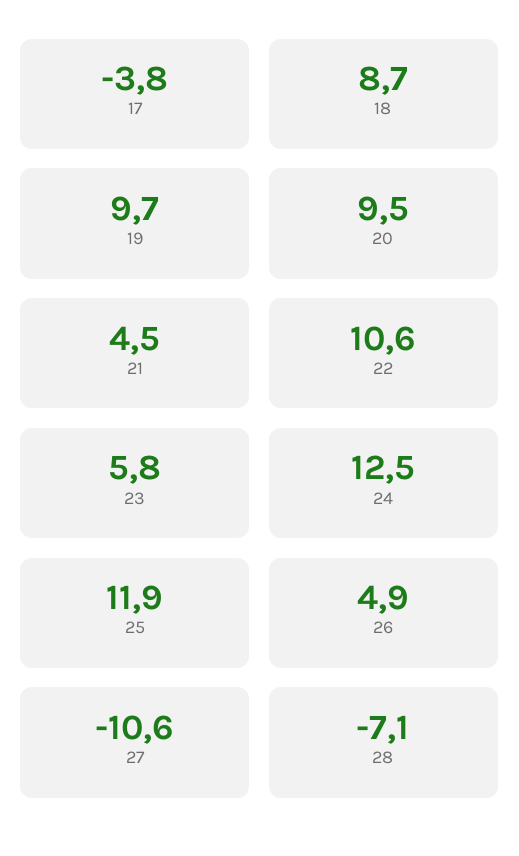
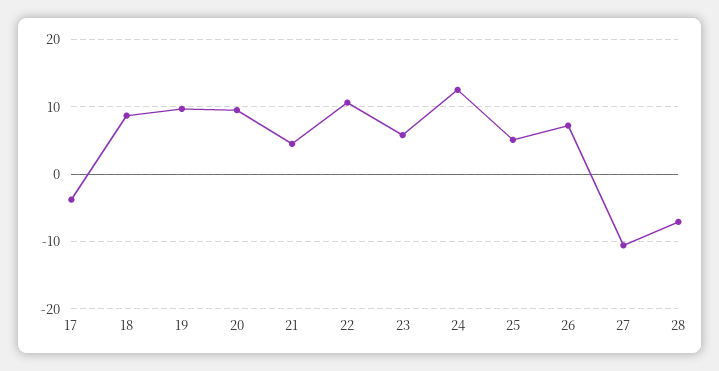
25: 11.9 -> 5
26: 4.9 -> 7

